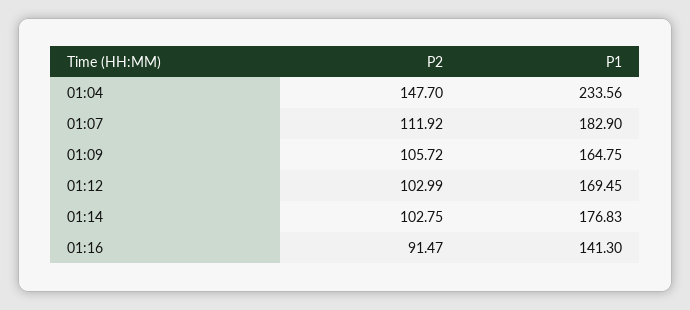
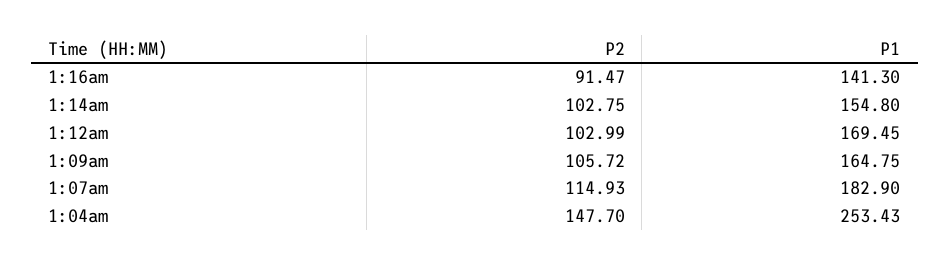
P1, 01:04: 233.56 -> 253.43
P2, 01:07: 111.92 -> 114.93
P1, 01:14: 176.83 -> 154.8

